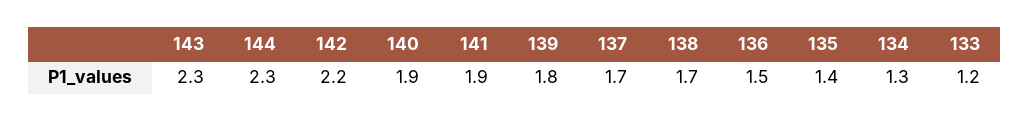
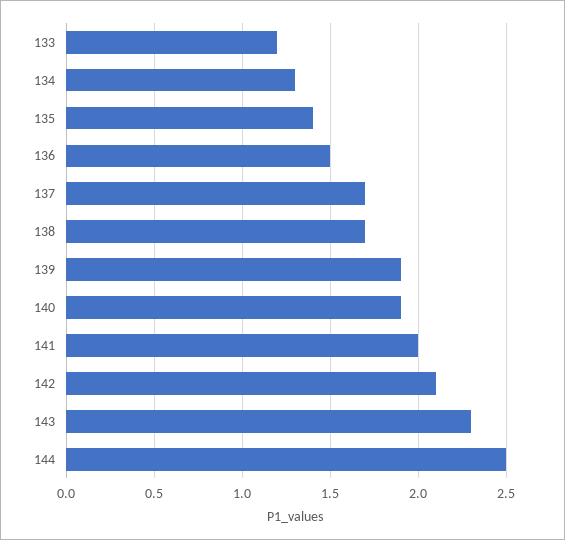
144: 2.3 -> 2.5
142: 2.2 -> 2.1
141: 1.9 -> 2
139: 1.8 -> 1.9

